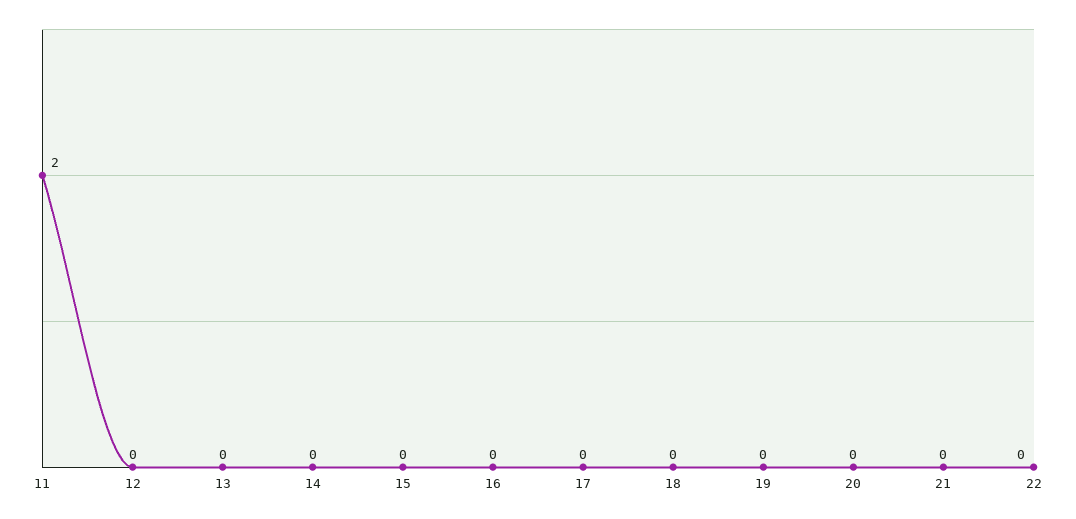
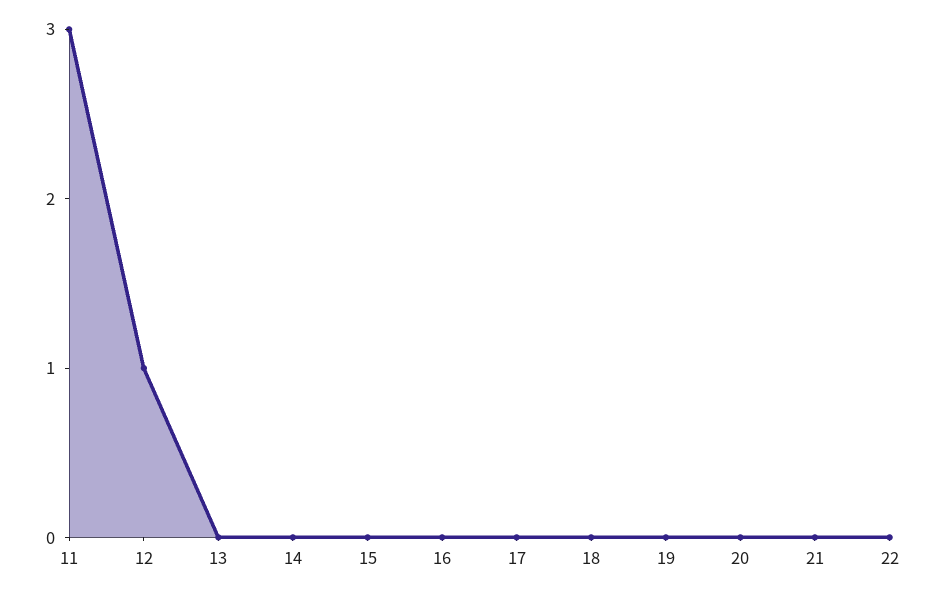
11: 2 -> 3
12: 0 -> 1

